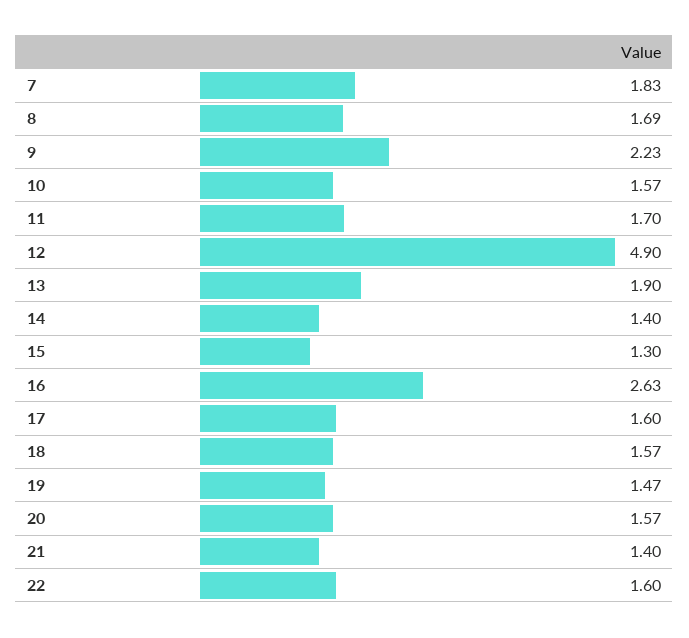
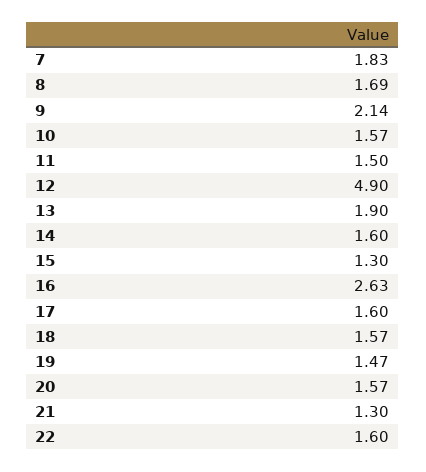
9: 2.23 -> 2.14
11: 1.7 -> 1.5
14: 1.4 -> 1.6
21: 1.4 -> 1.3

